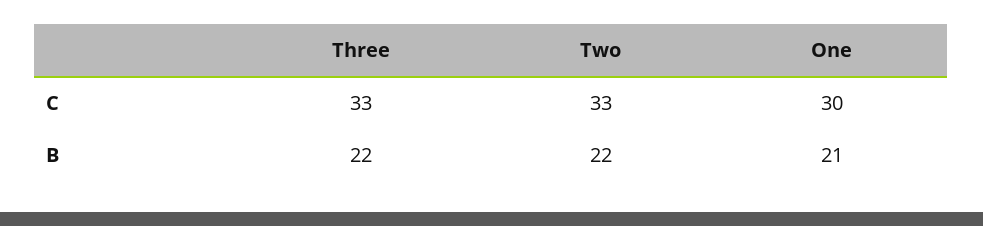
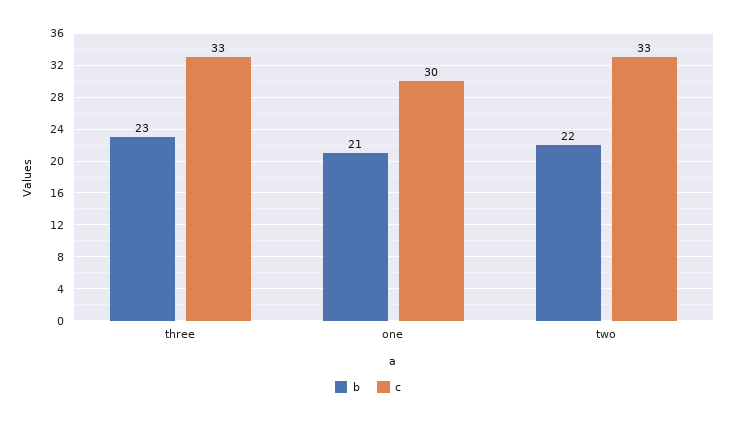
B, Three: 22 -> 23

